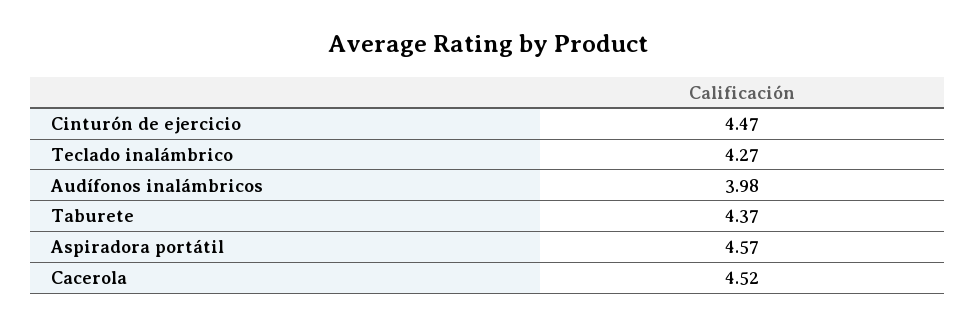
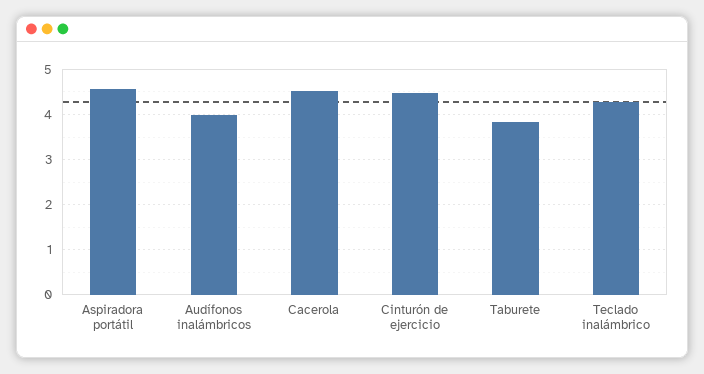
Taburete: 4.37 -> 3.8

